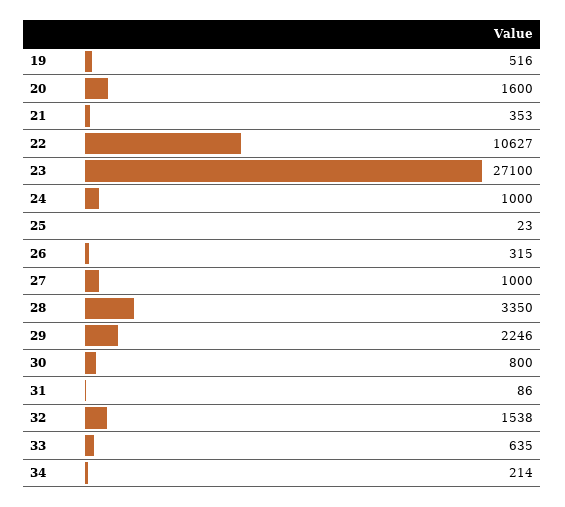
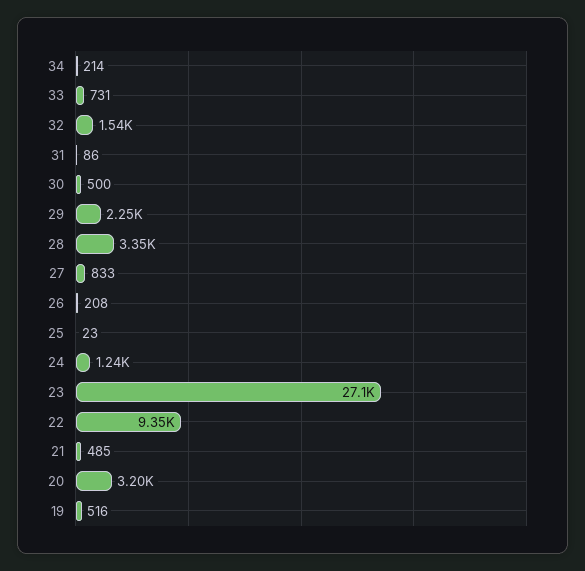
20: 1600 -> 3200
21: 353 -> 485
22: 10627 -> 9350
24: 1000 -> 1240
26: 315 -> 208
27: 1000 -> 833
30: 800 -> 500
33: 635 -> 731

